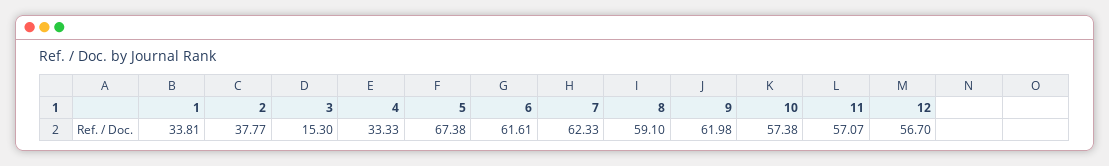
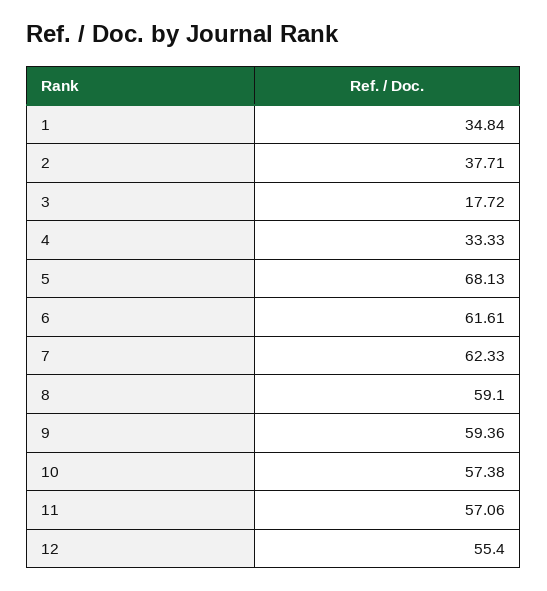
1: 33.81 -> 34.84
2: 37.77 -> 37.71
3: 15.3 -> 17.72
5: 67.38 -> 68.13
9: 61.98 -> 59.36
11: 57.07 -> 57.06
12: 56.7 -> 55.4

